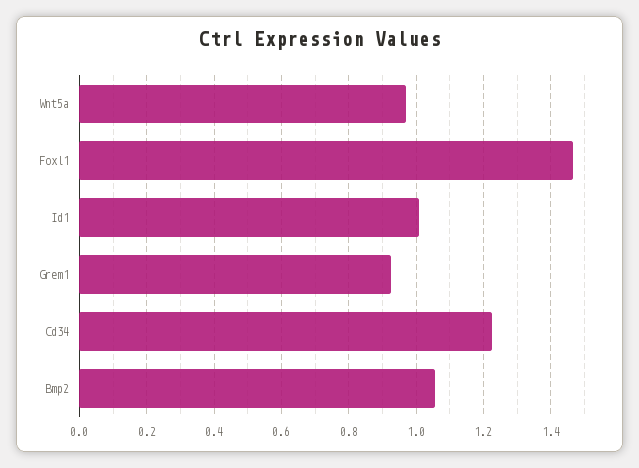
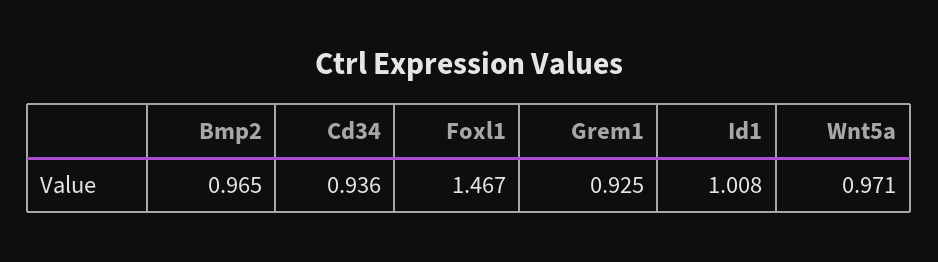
Cd34: 1.22 -> 0.936
Bmp2: 1.06 -> 0.965

